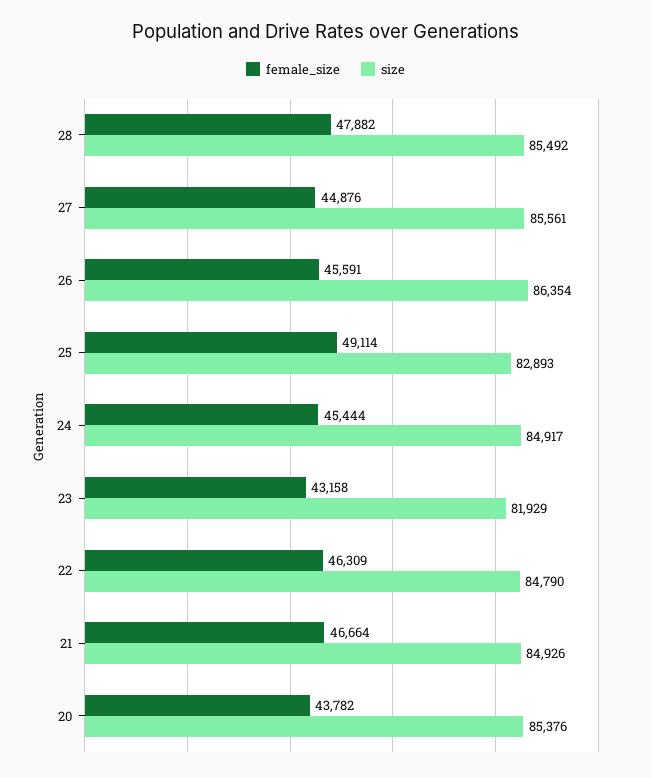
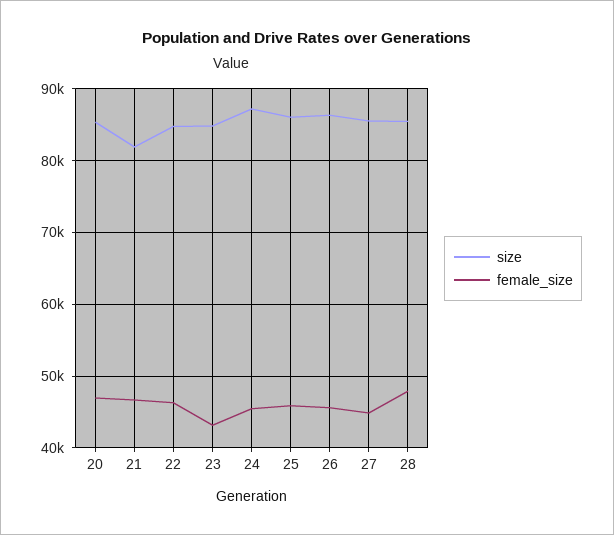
female_size, 25: 49114 -> 46000
size, 25: 82893 -> 86000
size, 24: 84917 -> 87000
size, 23: 81929 -> 85000
size, 21: 84926 -> 82000
female_size, 20: 43782 -> 47000

